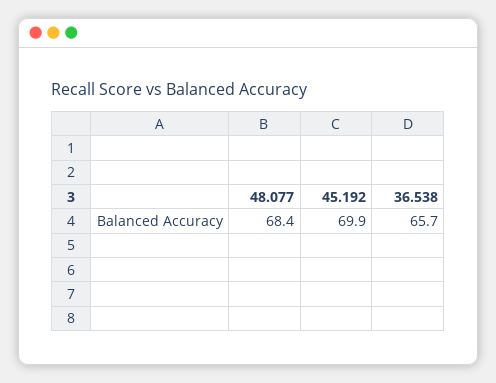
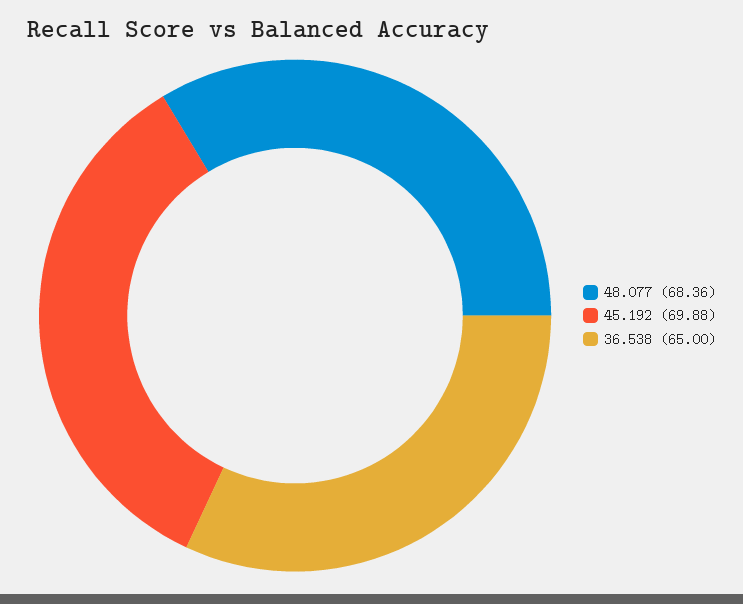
36.538: 65.7 -> 65

